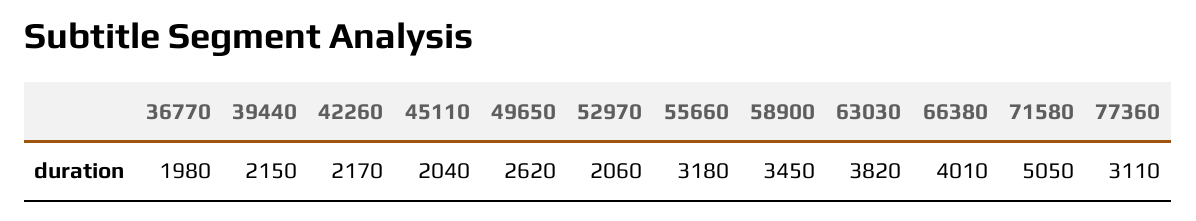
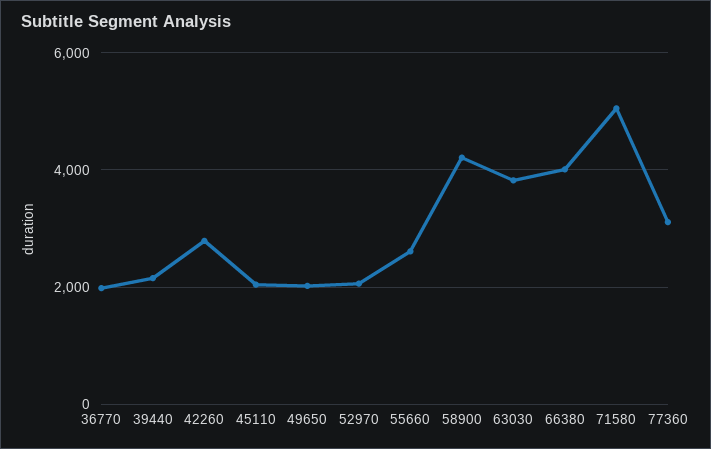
42260: 2170 -> 2800
49650: 2620 -> 2000
55660: 3180 -> 2600
58900: 3450 -> 4200

